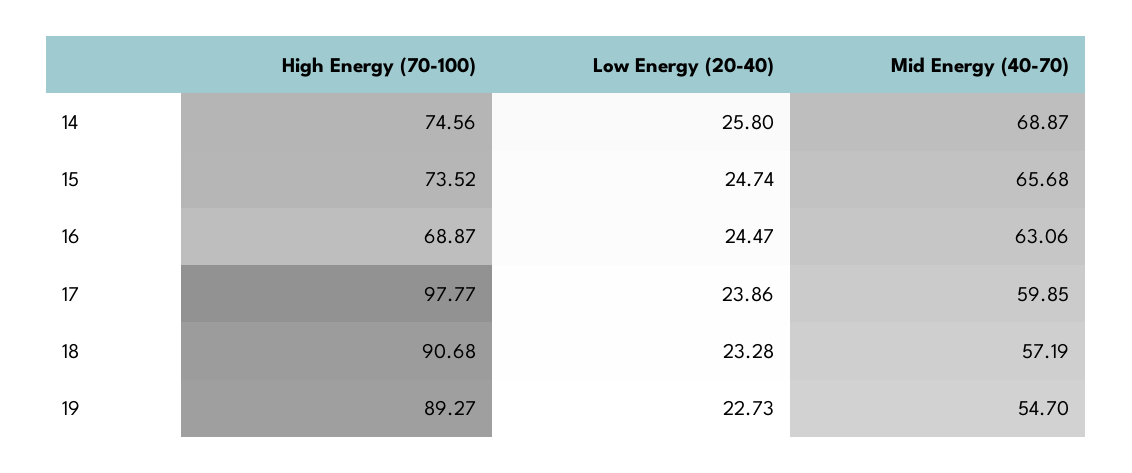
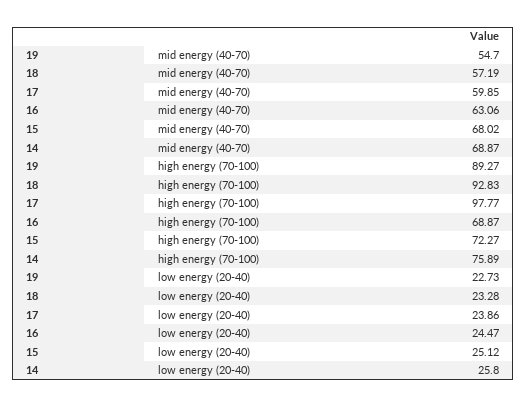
High Energy (70-100), 14: 74.56 -> 75.89
High Energy (70-100), 15: 73.52 -> 72.27
Low Energy (20-40), 15: 24.74 -> 25.12
Mid Energy (40-70), 15: 65.68 -> 68.02
High Energy (70-100), 18: 90.68 -> 92.83

